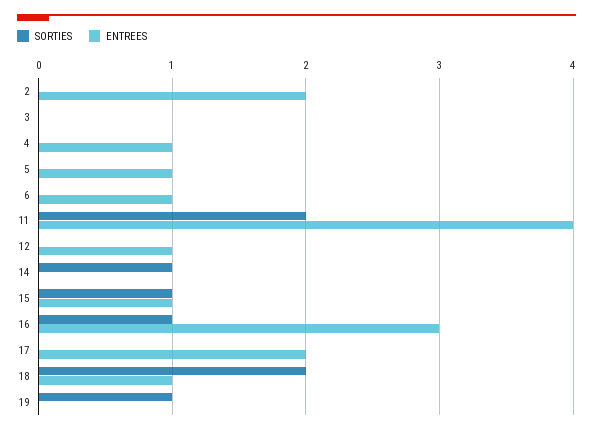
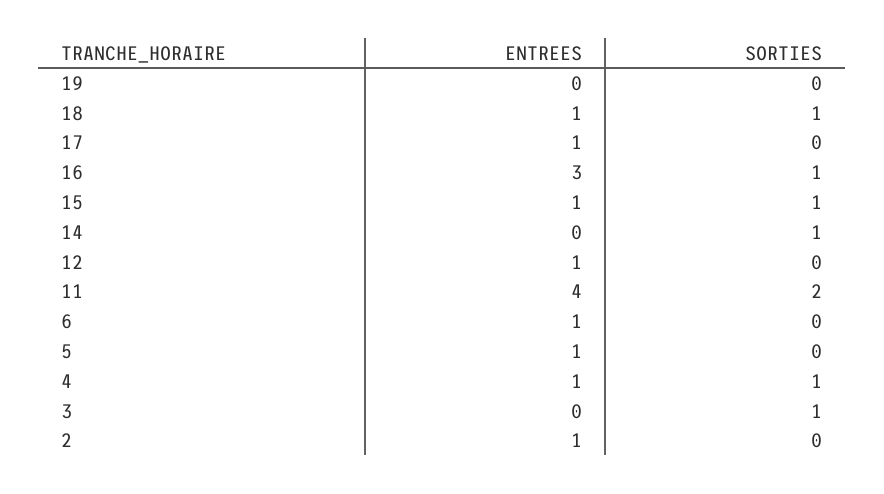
ENTREES, 2: 2 -> 1
SORTIES, 3: 0 -> 1
SORTIES, 4: 0 -> 1
ENTREES, 17: 2 -> 1
SORTIES, 18: 2 -> 1
SORTIES, 19: 1 -> 0

